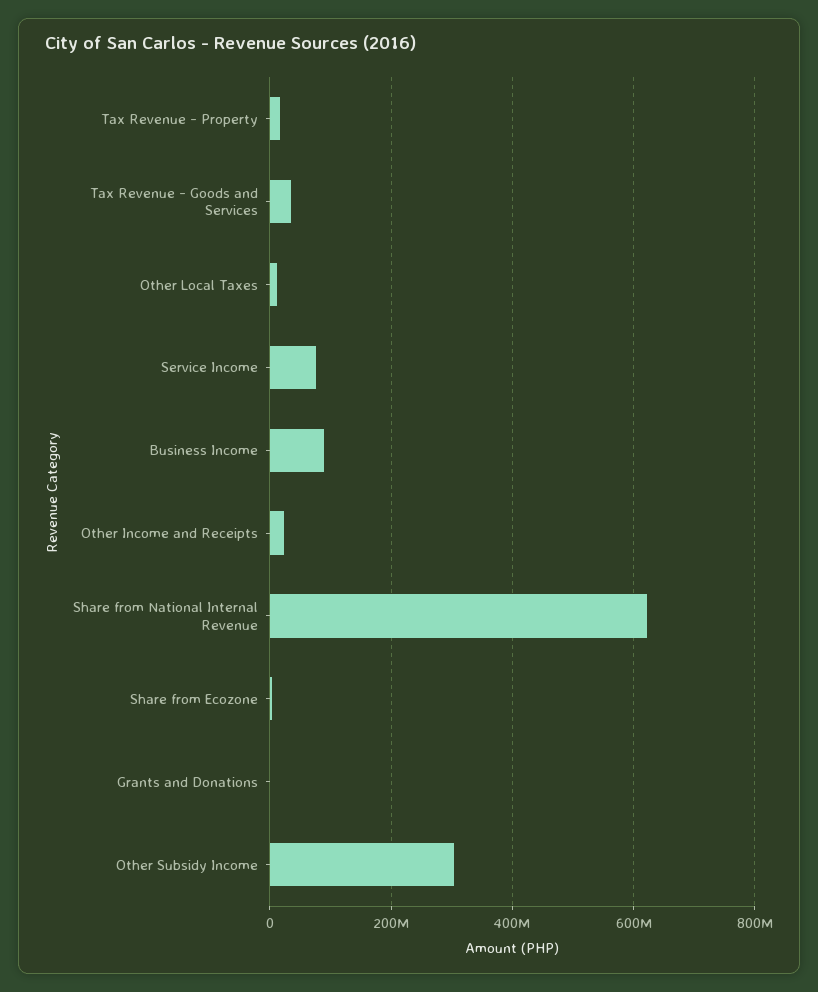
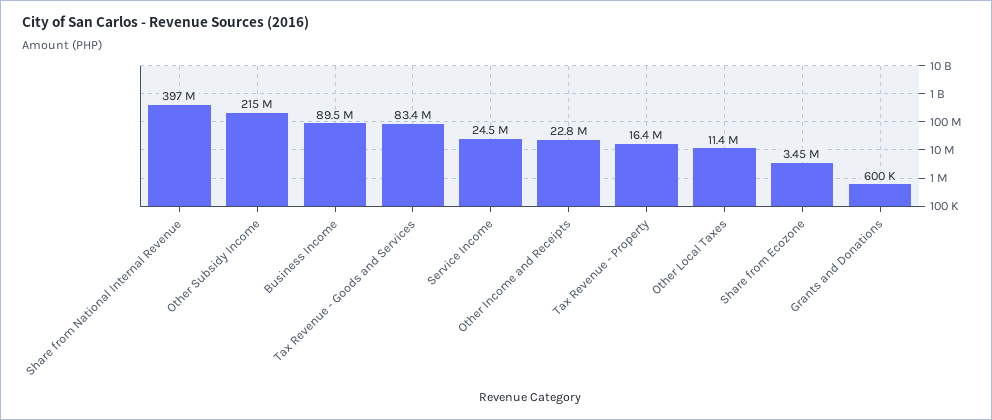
Tax Revenue - Goods and Services: 40000000 -> 83400000
Service Income: 80000000 -> 24500000
Share from National Internal Revenue: 620000000 -> 397000000
Other Subsidy Income: 300000000 -> 215000000

